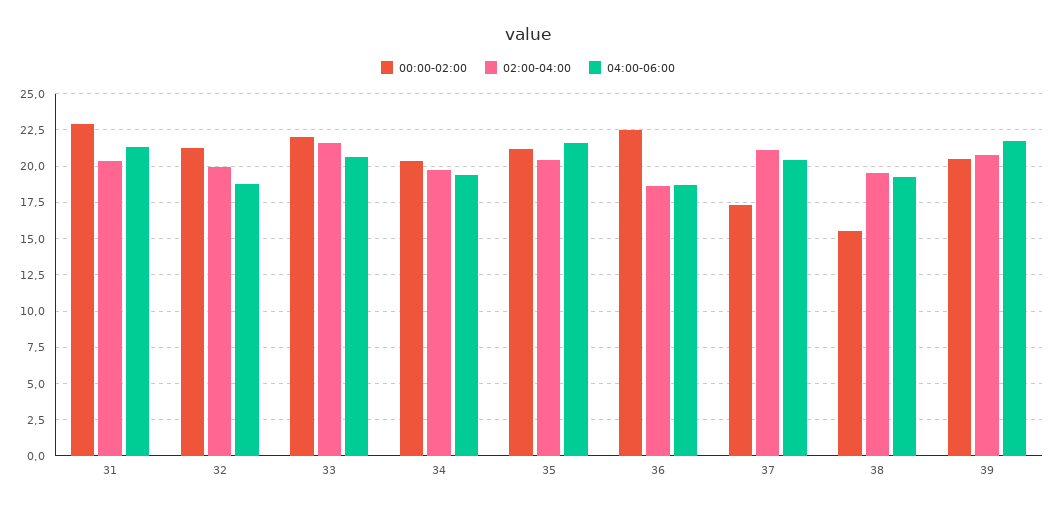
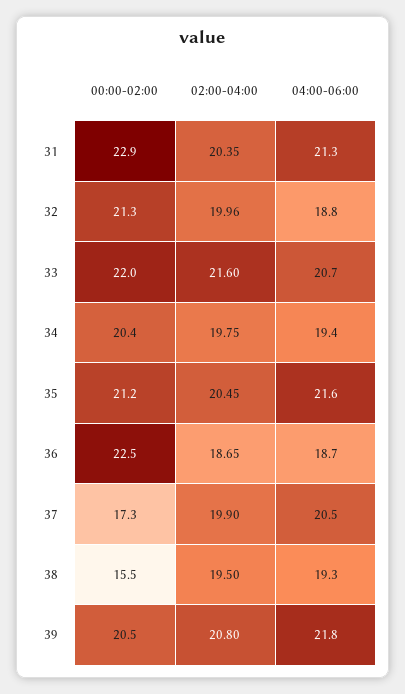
02:00-04:00, 37: 21 -> 19.9

